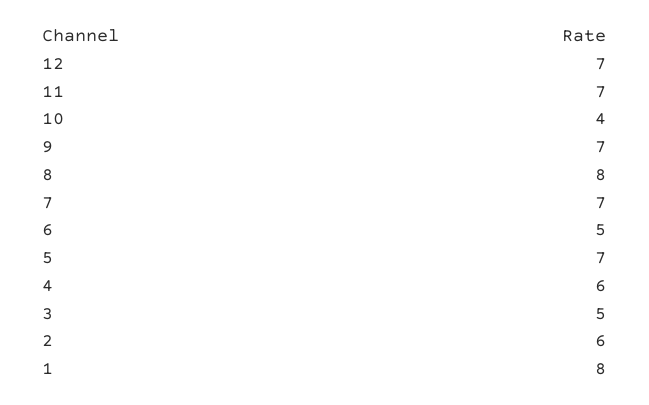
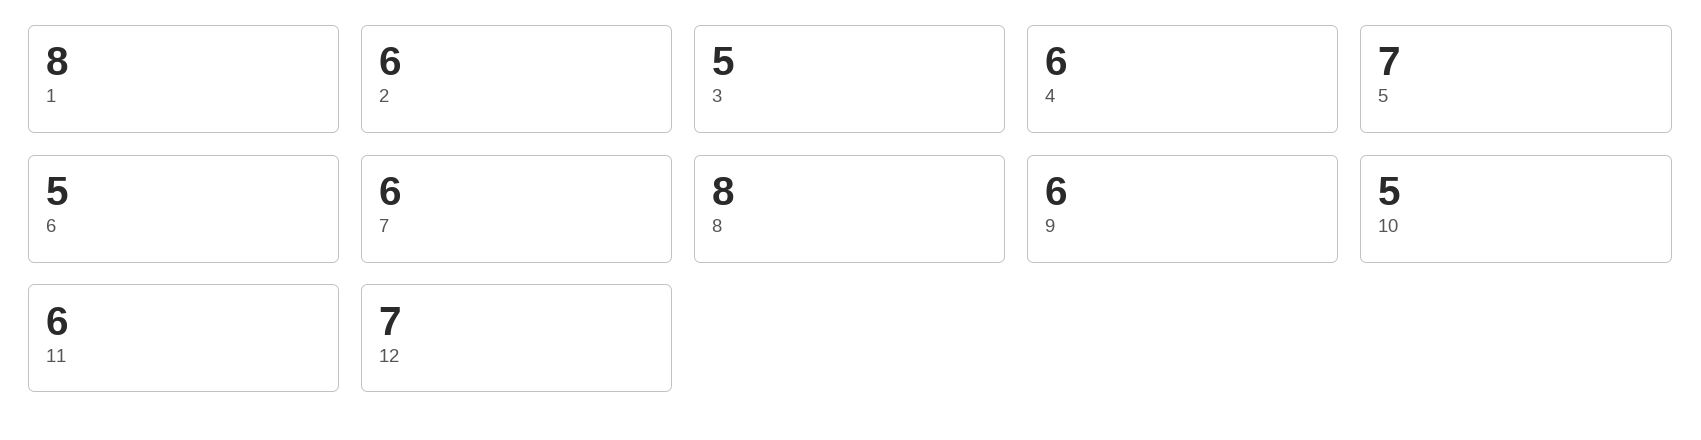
11: 7 -> 6
10: 4 -> 5
9: 7 -> 6
7: 7 -> 6

